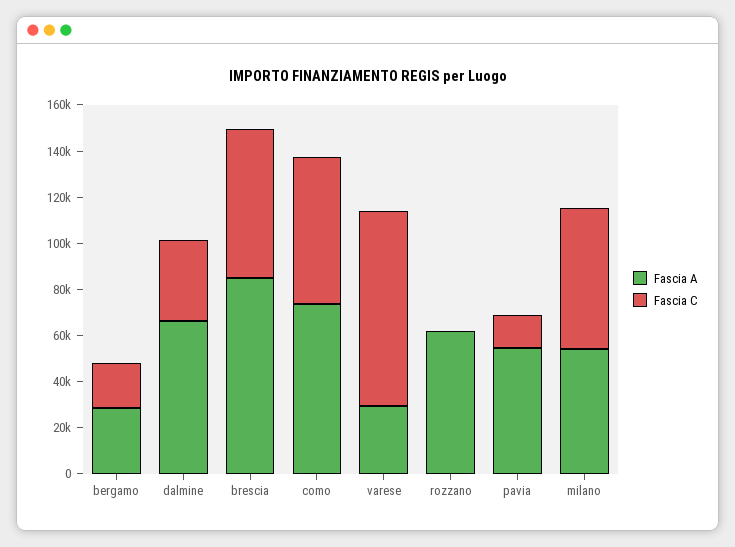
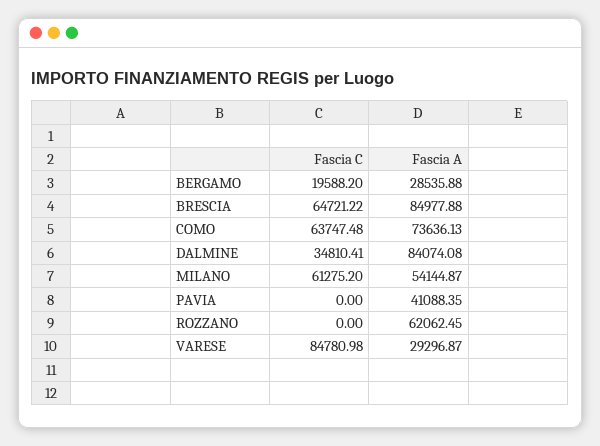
Fascia A, dalmine: 65000 -> 84074.08
Fascia A, pavia: 55000 -> 41088.35
Fascia C, pavia: 15000 -> 0

